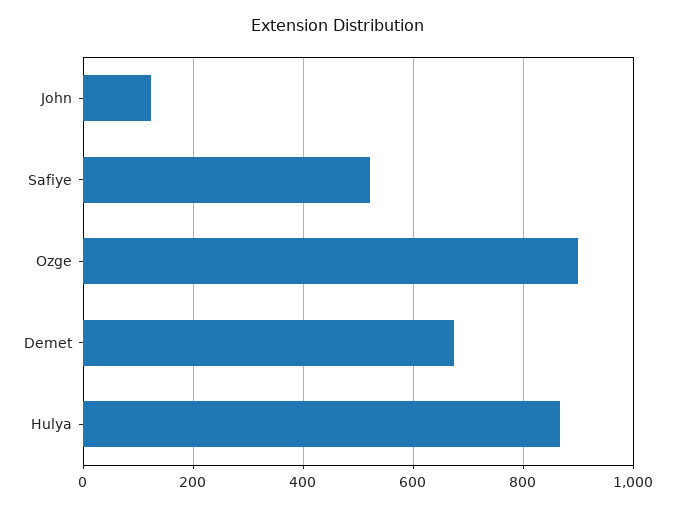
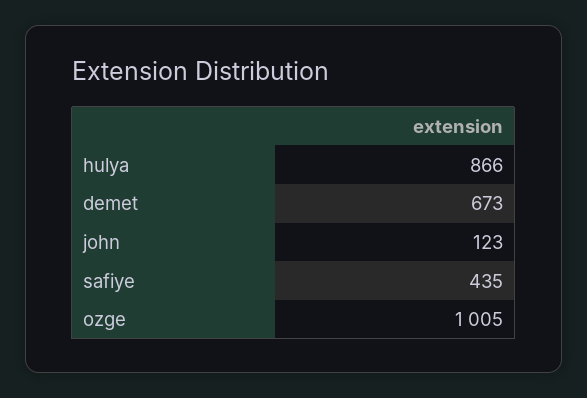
Safiye: 520 -> 435
Ozge: 900 -> 1005

